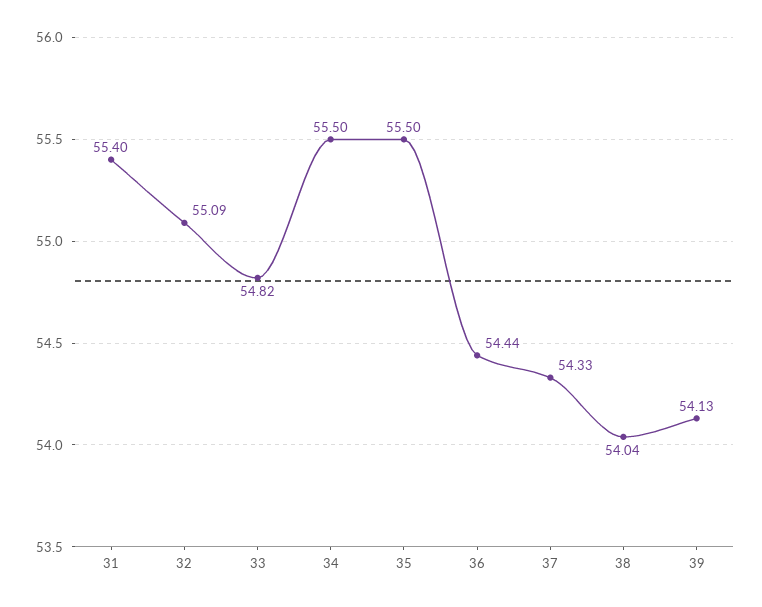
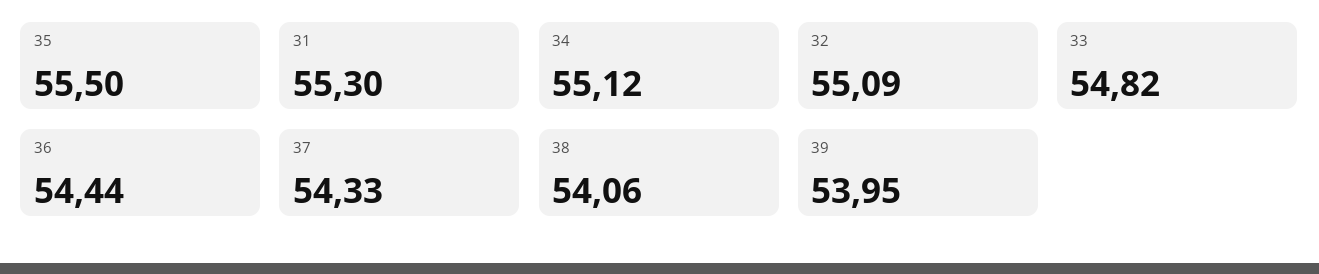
31: 55.4 -> 55.3
34: 55.5 -> 55.12
38: 54.04 -> 54.06
39: 54.13 -> 53.95

